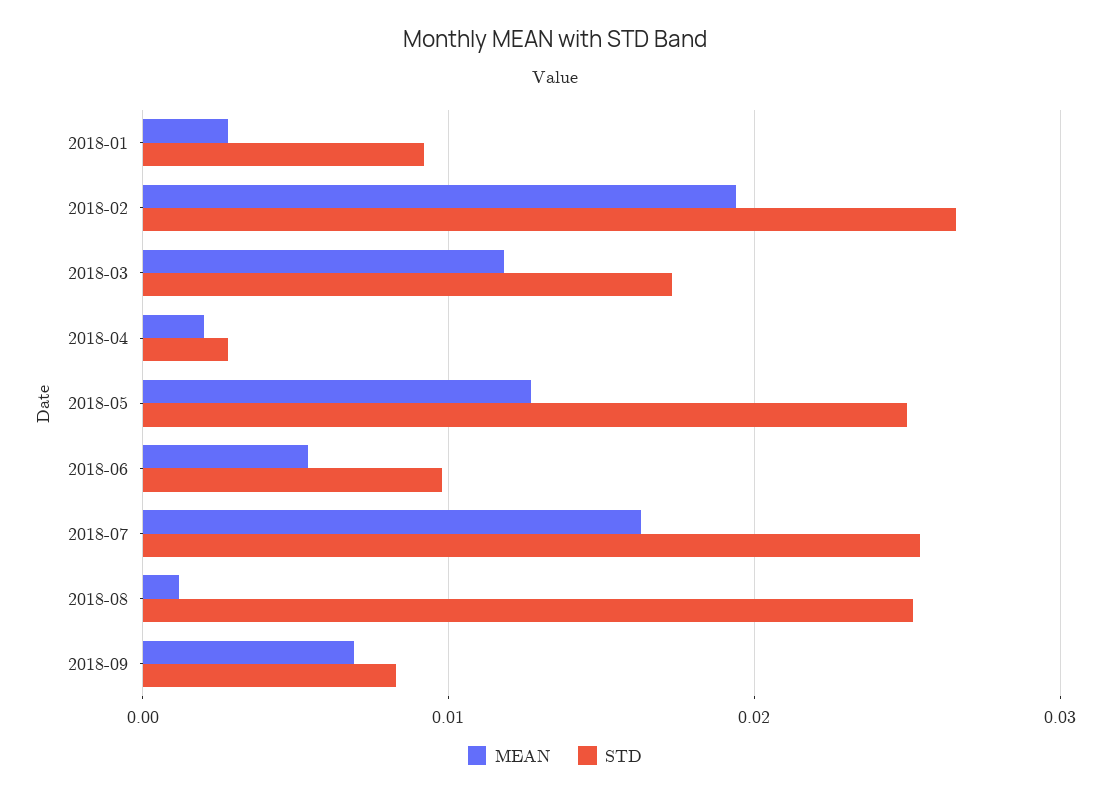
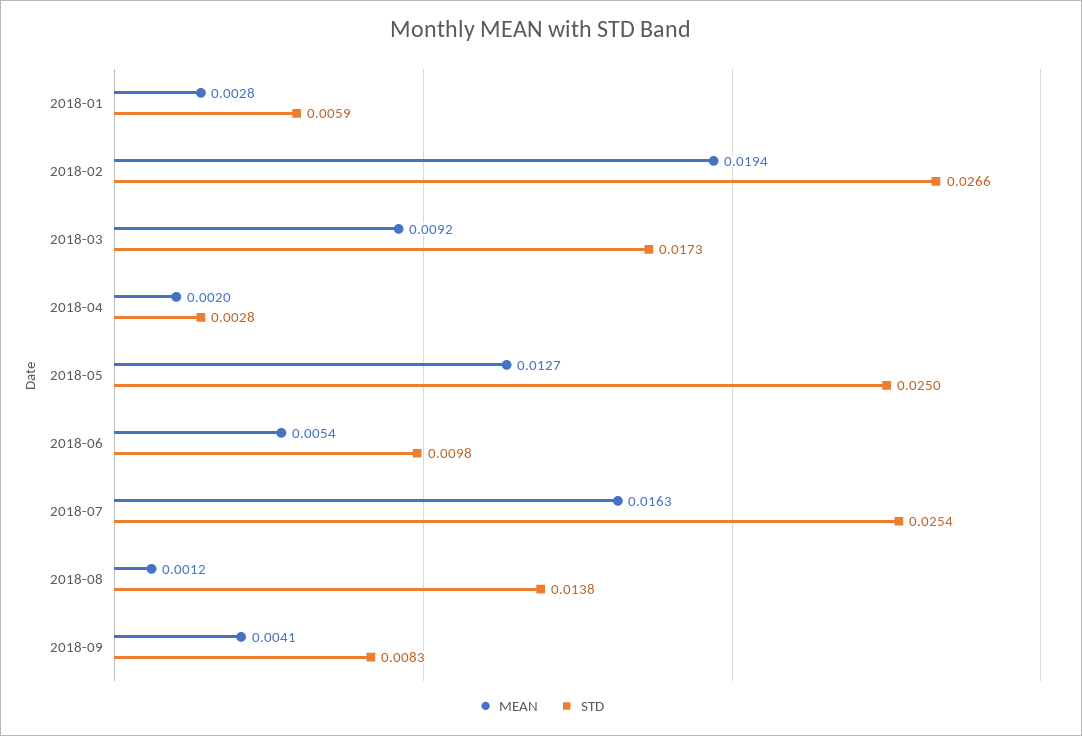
STD, 2018-01: 0.009 -> 0.0059
MEAN, 2018-03: 0.012 -> 0.0092
STD, 2018-08: 0.025 -> 0.0138
MEAN, 2018-09: 0.007 -> 0.0041

